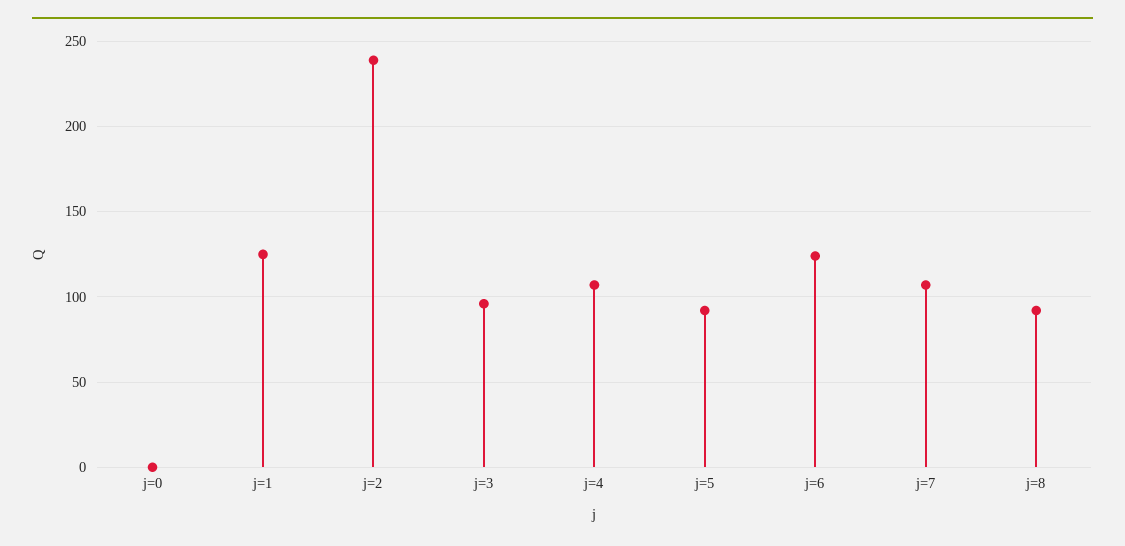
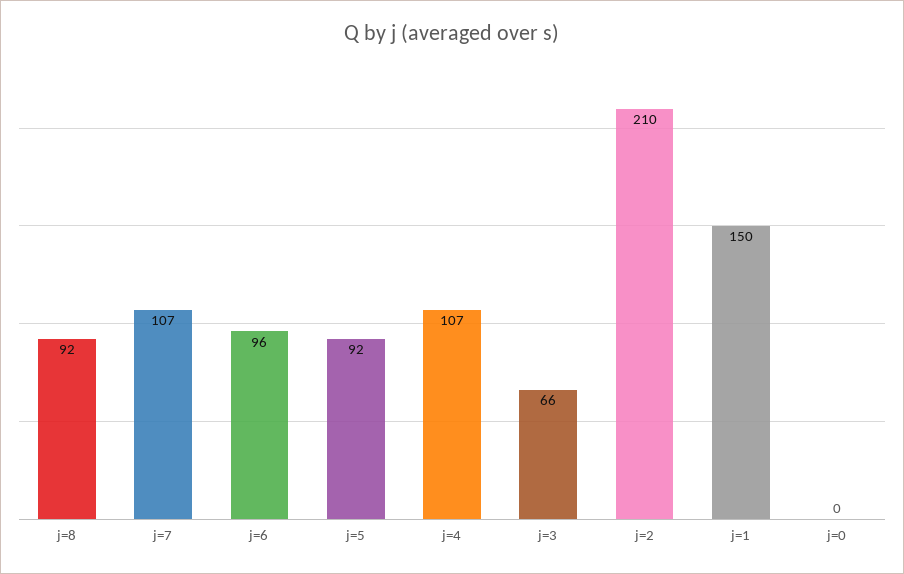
j=1: 125 -> 150
j=2: 240 -> 210
j=3: 95 -> 66
j=6: 125 -> 96

